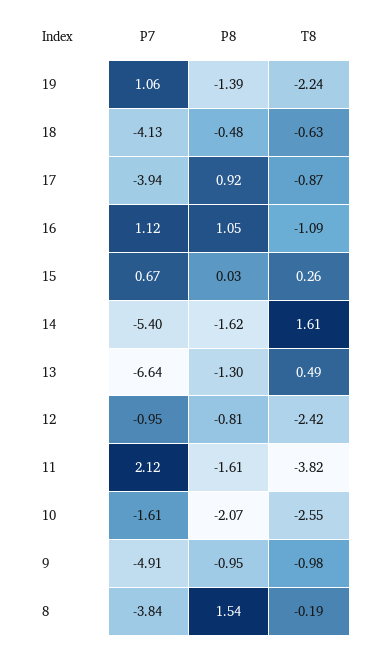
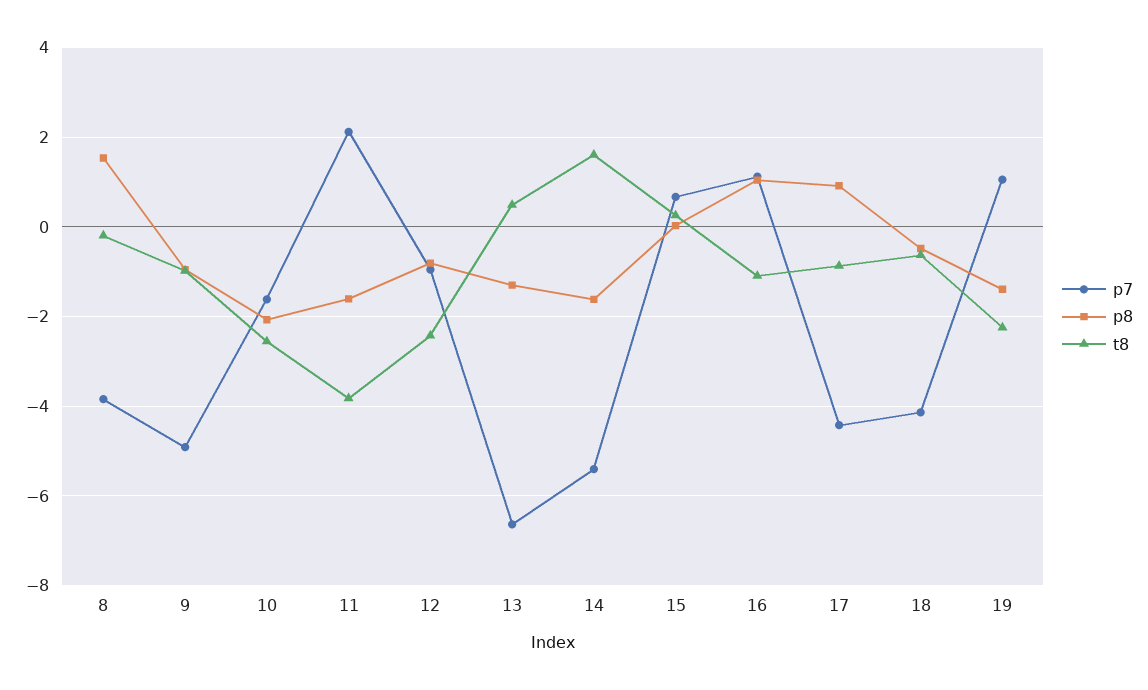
P7, 17: -3.94 -> -4.4

